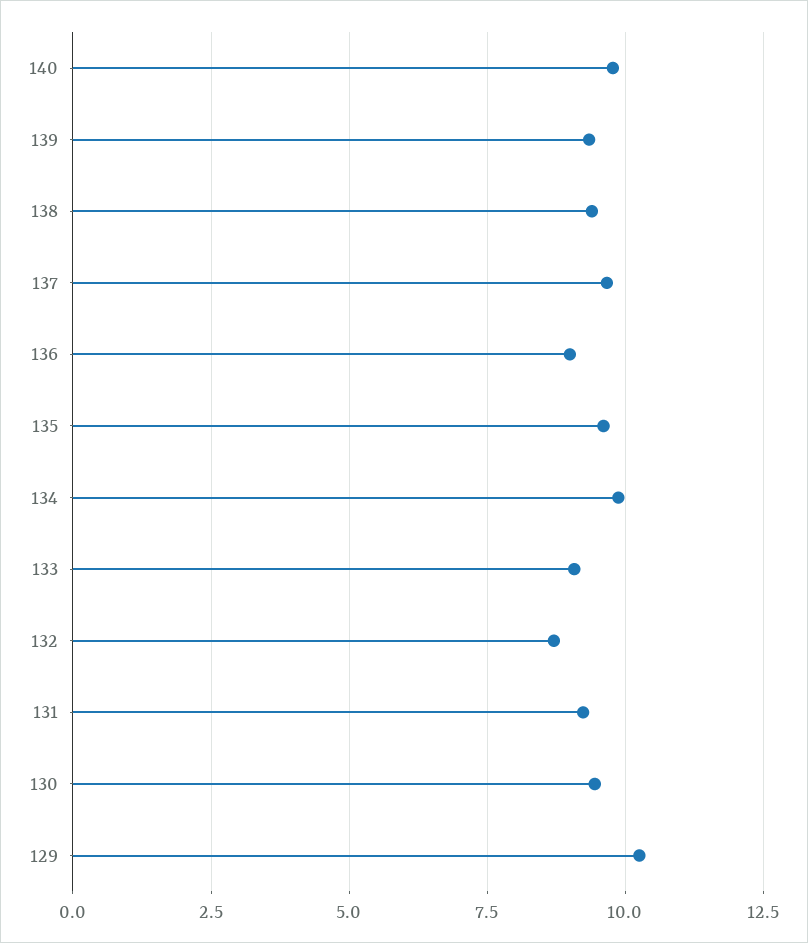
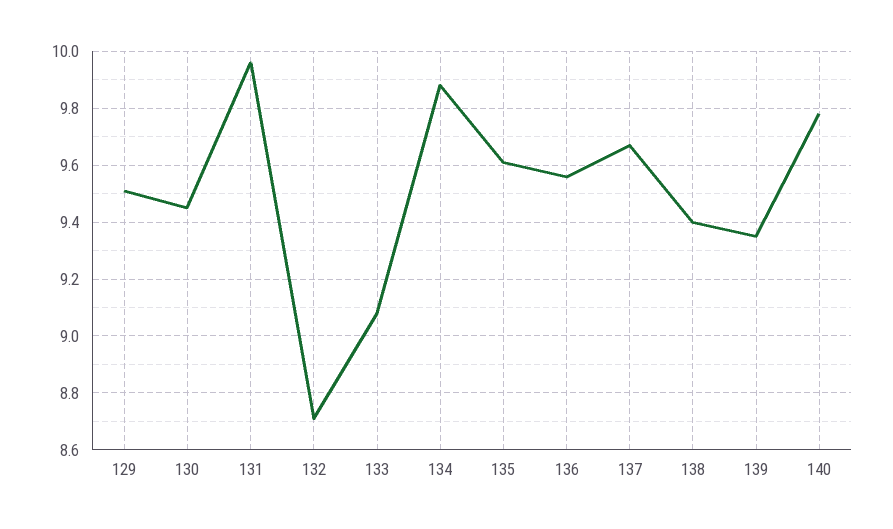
136: 9 -> 9.55
131: 9.25 -> 9.95
129: 10.25 -> 9.5

